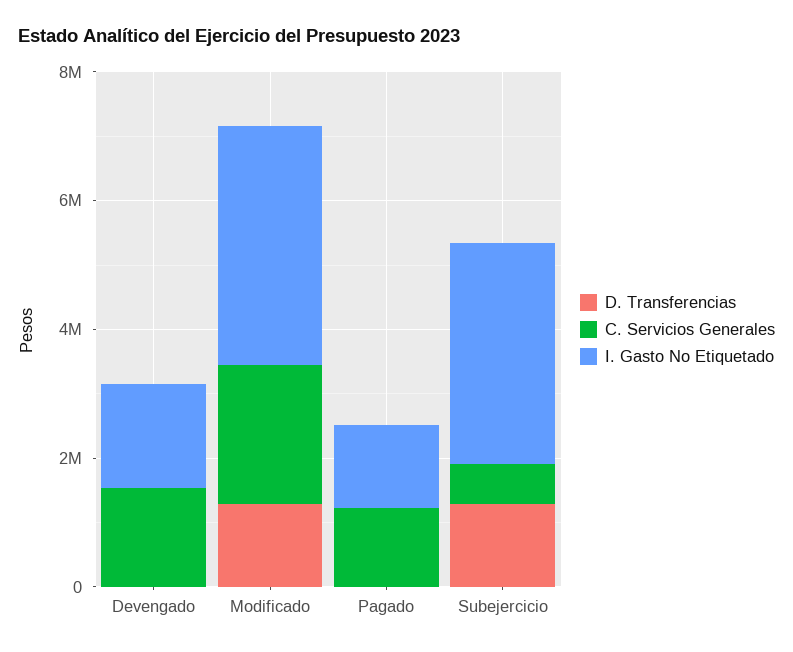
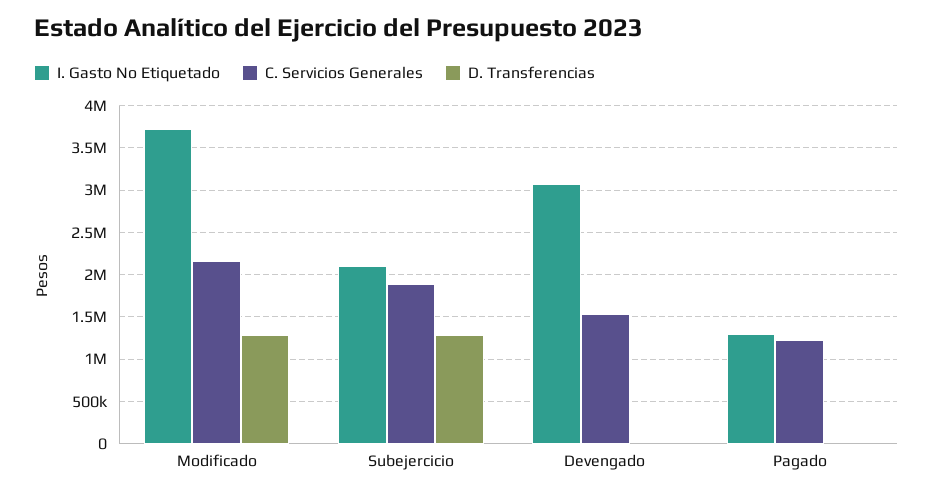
I. Gasto No Etiquetado, Devengado: 1500000 -> 3100000
C. Servicios Generales, Subejercicio: 500000 -> 1900000
I. Gasto No Etiquetado, Subejercicio: 3500000 -> 2100000

